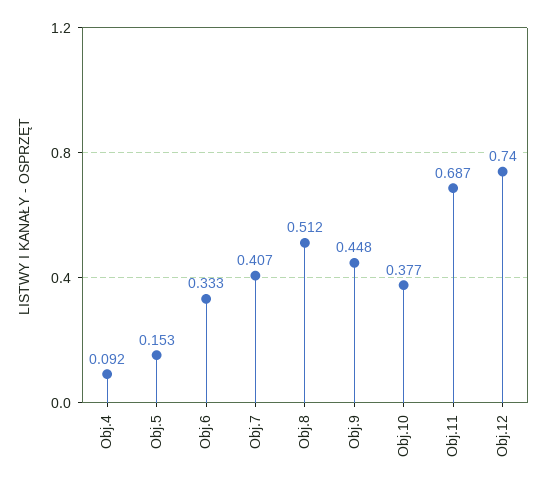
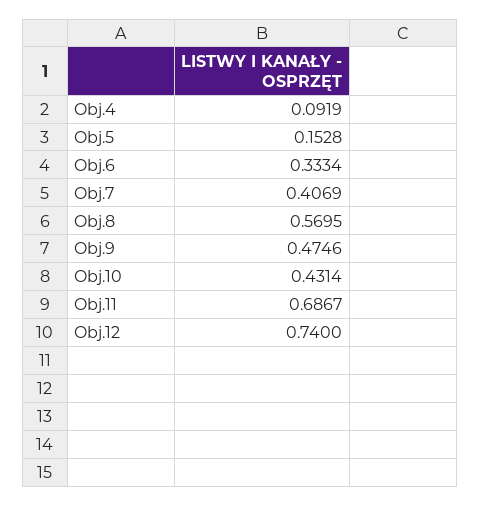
Obj.8: 0.512 -> 0.5695
Obj.9: 0.448 -> 0.4746
Obj.10: 0.377 -> 0.4314

